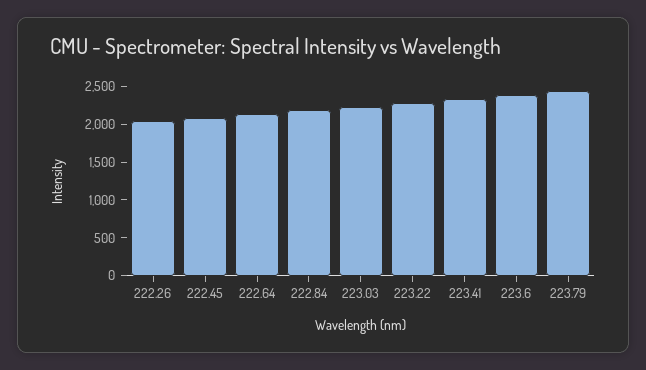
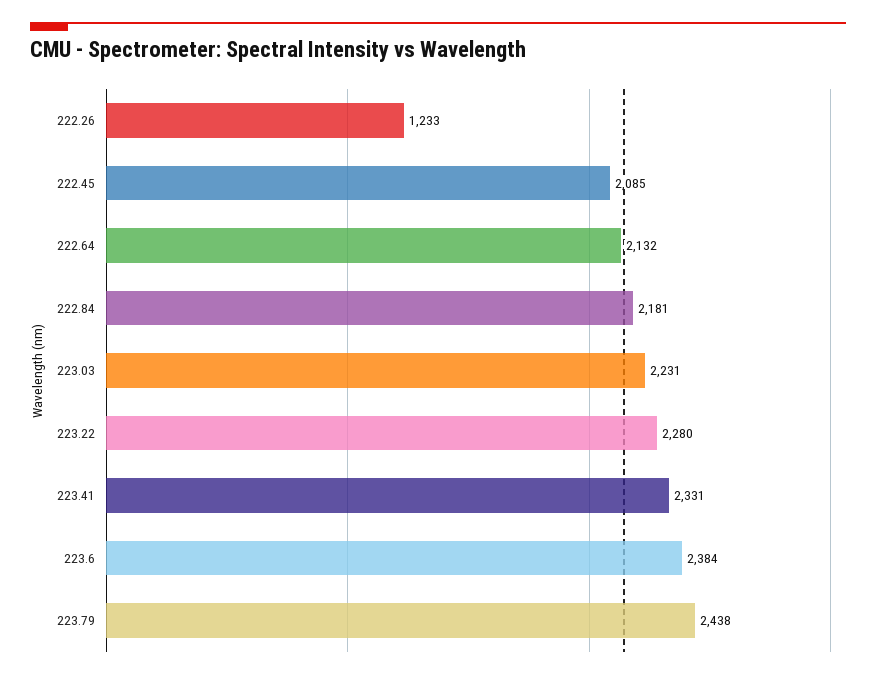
222.26: 2000 -> 1233

